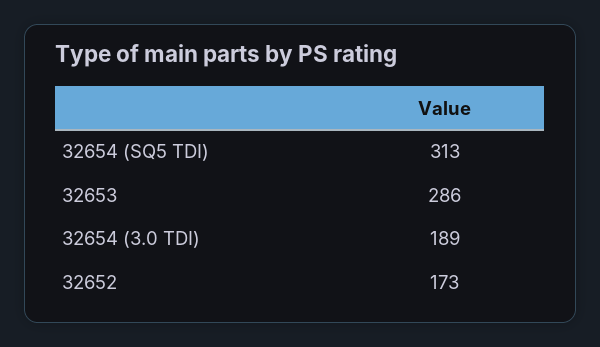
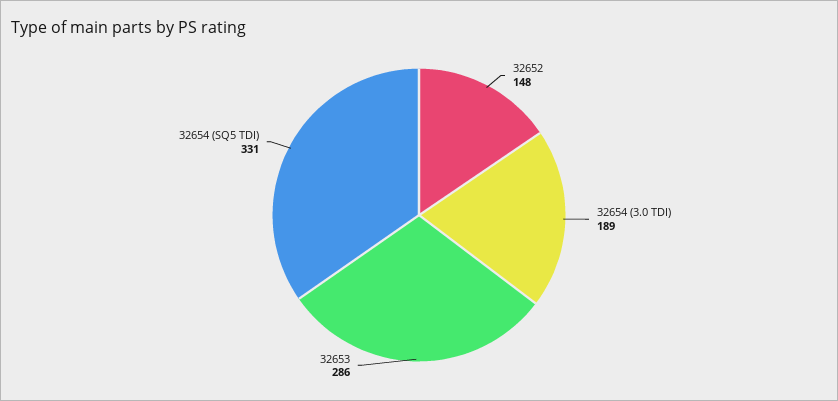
32654 (SQ5 TDI): 313 -> 331
32652: 173 -> 148

